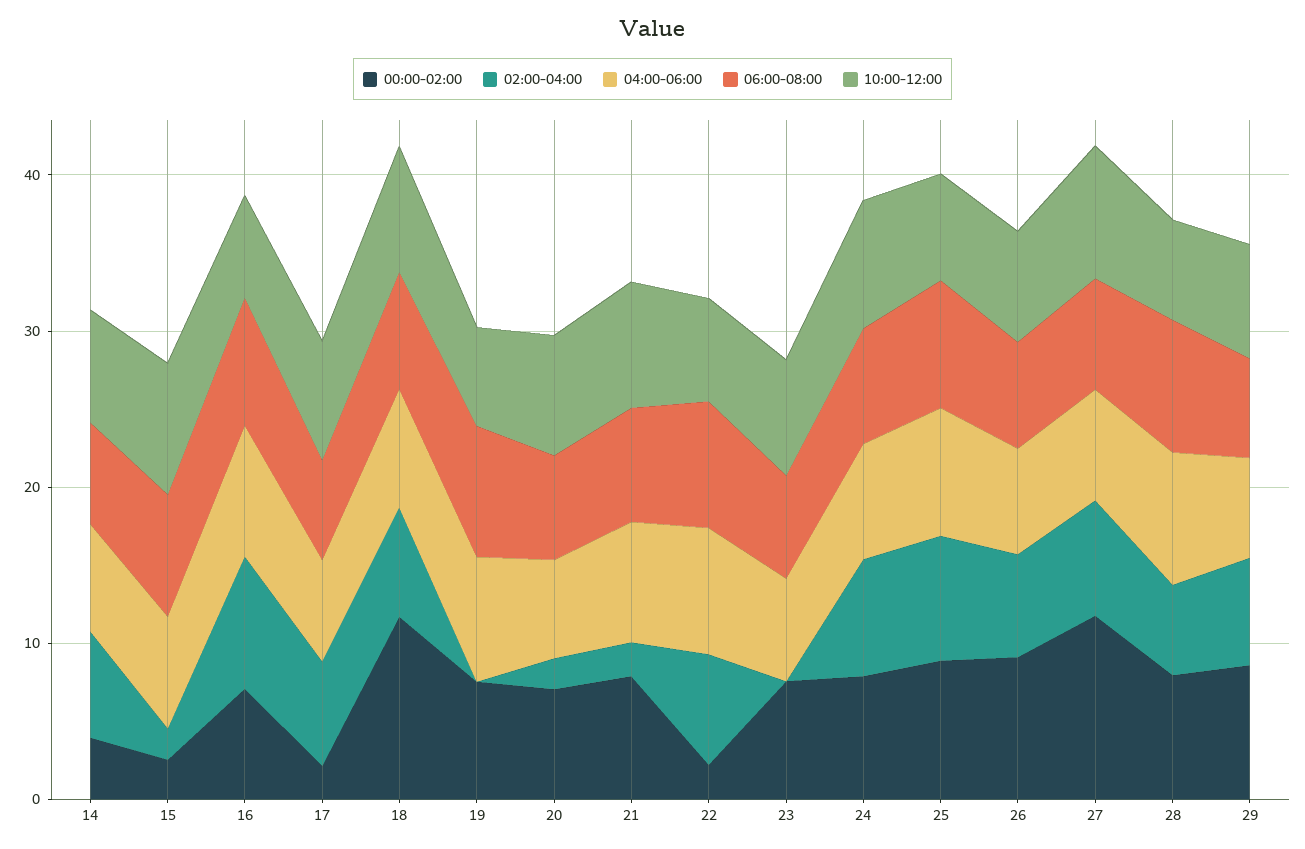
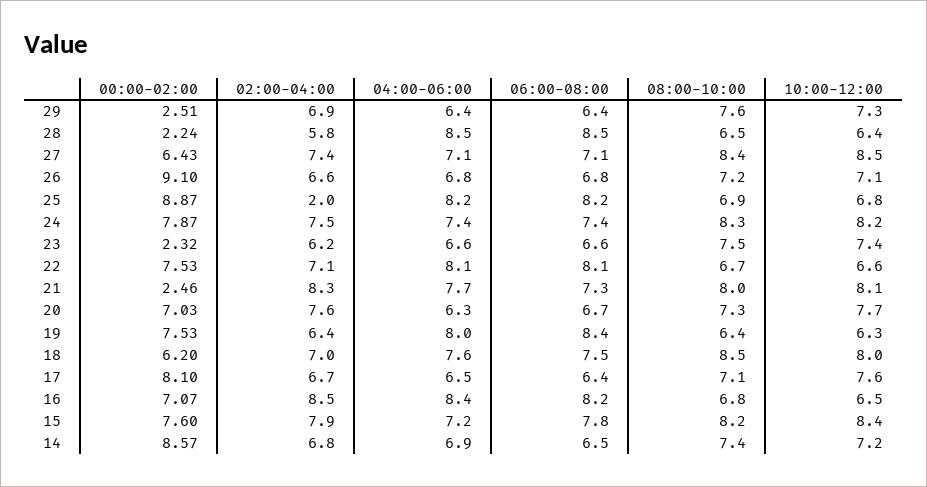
00:00-02:00, 14: 4 -> 8.57
00:00-02:00, 15: 2 -> 7.6
02:00-04:00, 15: 2 -> 7.9
00:00-02:00, 17: 2 -> 8.1
00:00-02:00, 18: 12 -> 6.2
02:00-04:00, 19: 0 -> 6.4
02:00-04:00, 20: 2 -> 7.6
00:00-02:00, 21: 8 -> 2.46
02:00-04:00, 21: 2 -> 8.3
00:00-02:00, 22: 2 -> 7.53
00:00-02:00, 23: 8 -> 2.32
02:00-04:00, 23: 0 -> 6.2
02:00-04:00, 25: 8 -> 2
00:00-02:00, 27: 12 -> 6.43
00:00-02:00, 28: 8 -> 2.24
00:00-02:00, 29: 8 -> 2.51
08:00-10:00, 29: none -> 7.6
08:00-10:00, 28: none -> 6.5
08:00-10:00, 27: none -> 8.4
08:00-10:00, 26: none -> 7.2
08:00-10:00, 25: none -> 6.9
08:00-10:00, 24: none -> 8.3
08:00-10:00, 23: none -> 7.5
08:00-10:00, 22: none -> 6.7
08:00-10:00, 21: none -> 8
08:00-10:00, 20: none -> 7.3
08:00-10:00, 19: none -> 6.4
08:00-10:00, 18: none -> 8.5
08:00-10:00, 17: none -> 7.1
08:00-10:00, 16: none -> 6.8
08:00-10:00, 15: none -> 8.2
08:00-10:00, 14: none -> 7.4

